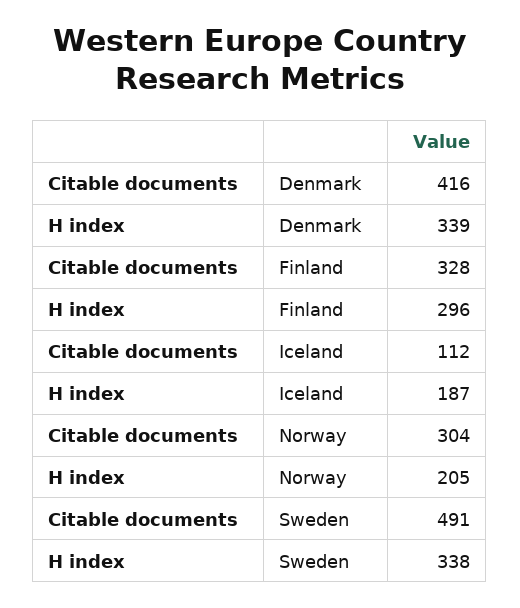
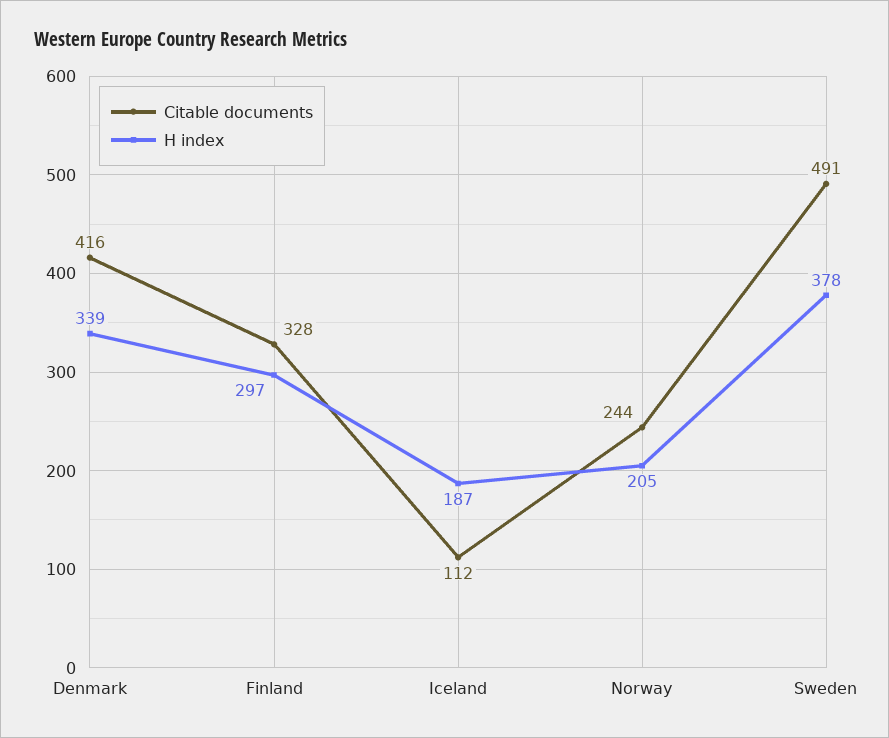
H index, Finland: 296 -> 297
Citable documents, Norway: 304 -> 244
H index, Sweden: 338 -> 378

